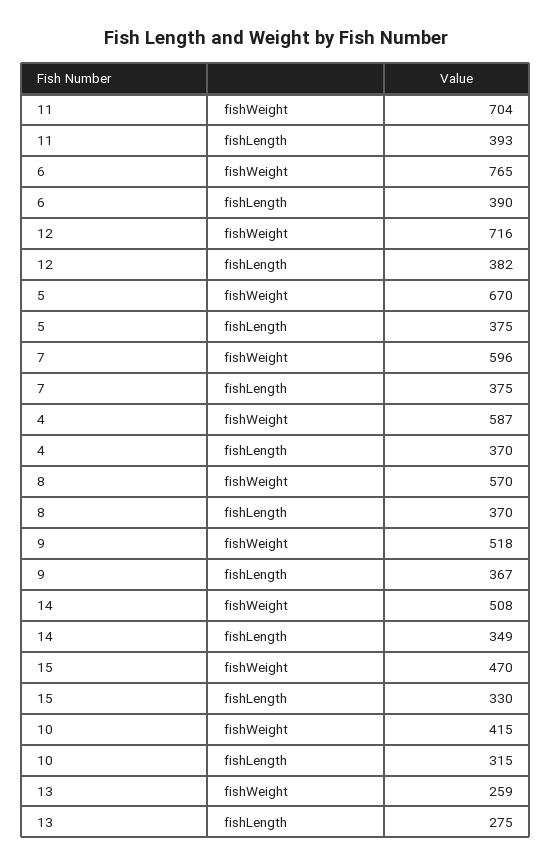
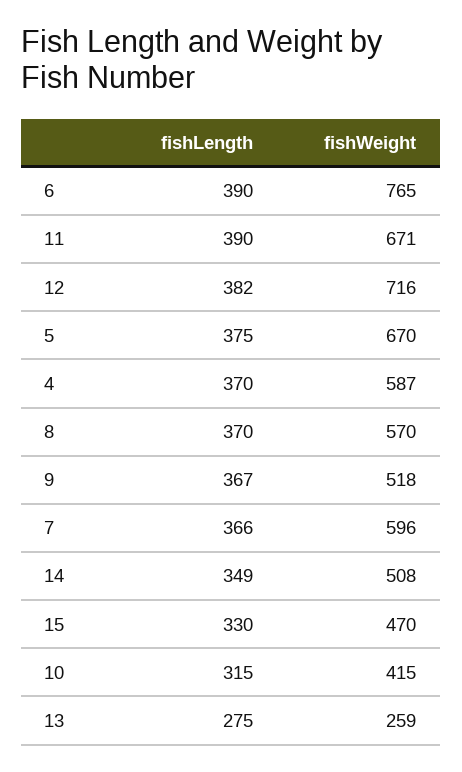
11, fishWeight: 704 -> 671
11, fishLength: 393 -> 390
7, fishLength: 375 -> 366

